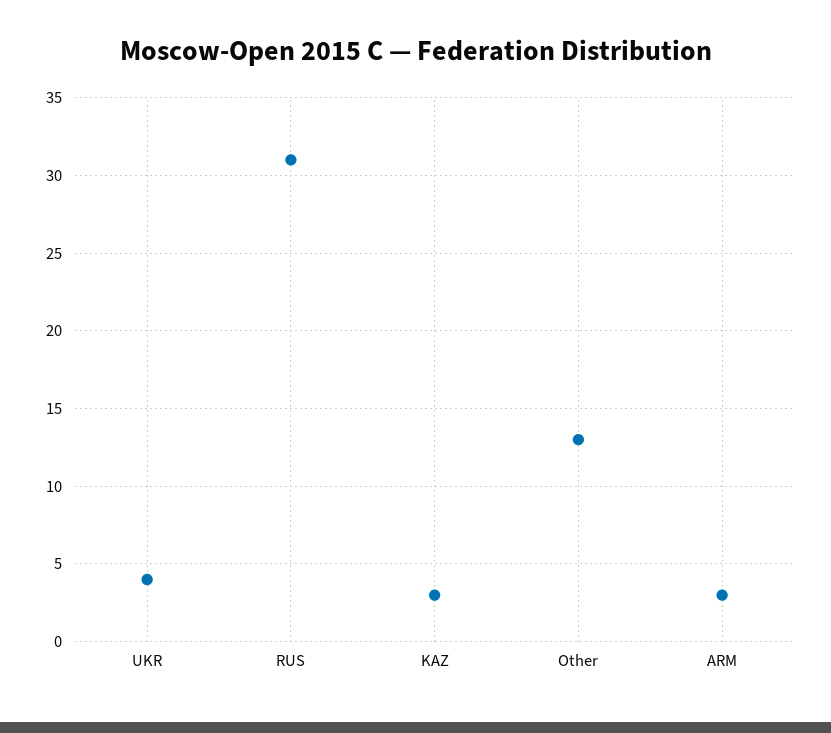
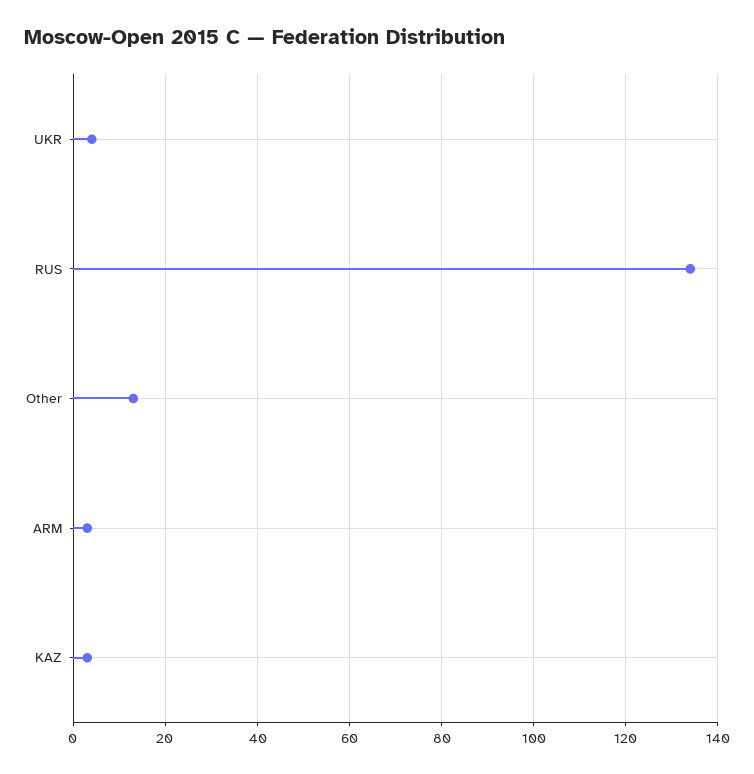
RUS: 31 -> 135

